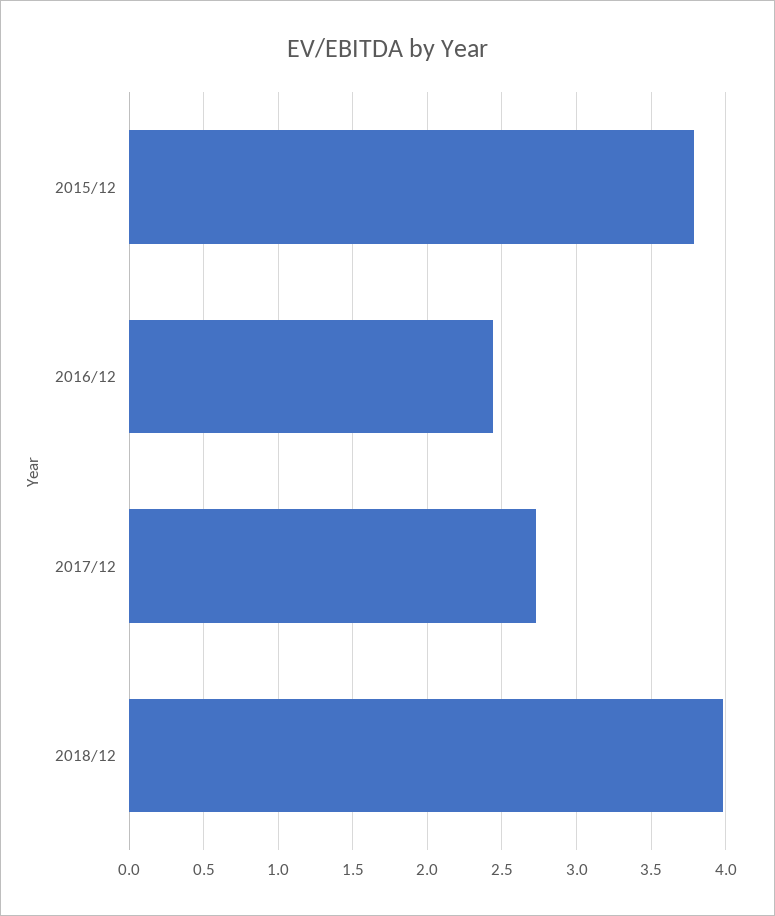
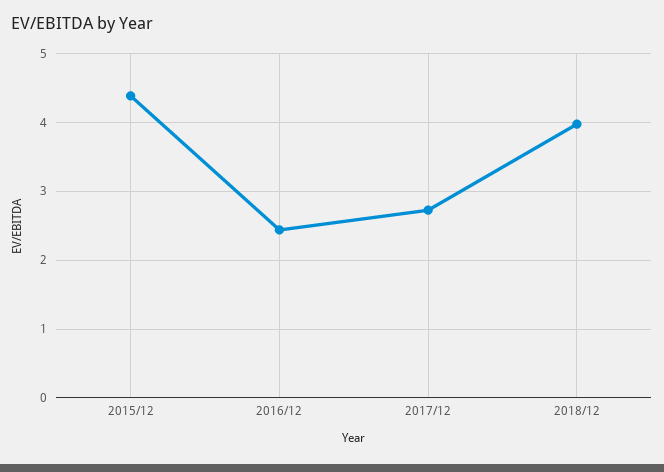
2015/12: 3.8 -> 4.4

